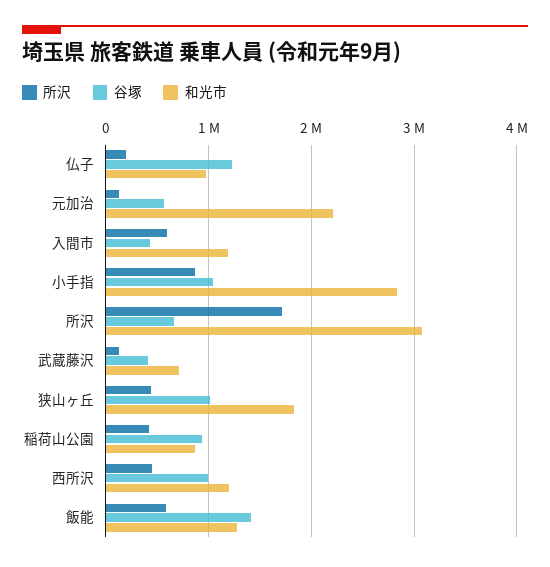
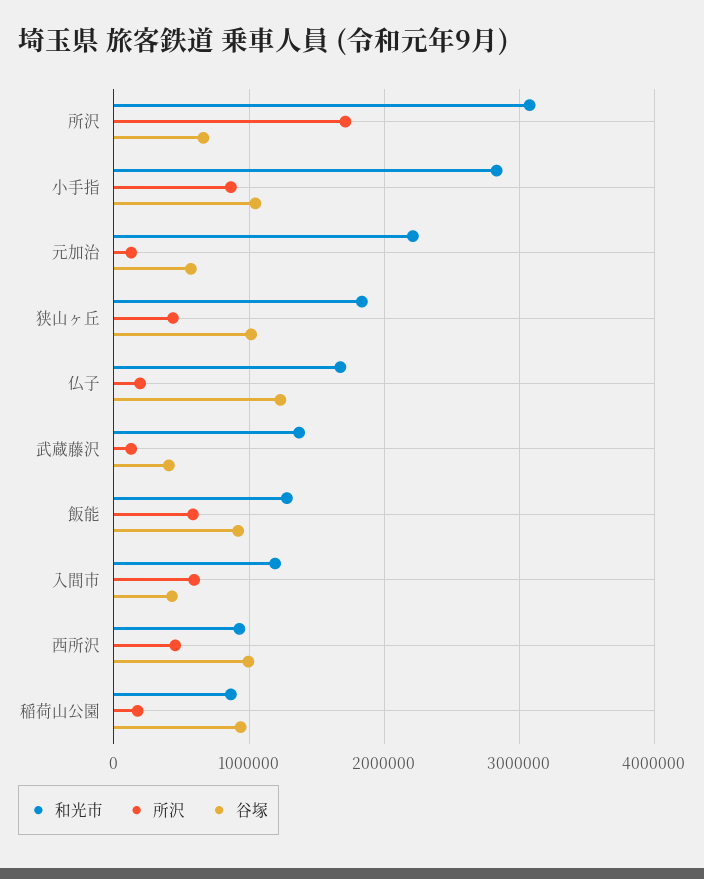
和光市, 仏子: 1000000 -> 1700000
和光市, 武蔵藤沢: 700000 -> 1400000
所沢, 稲荷山公園: 400000 -> 200000
和光市, 西所沢: 1200000 -> 900000
谷塚, 飯能: 1400000 -> 900000

